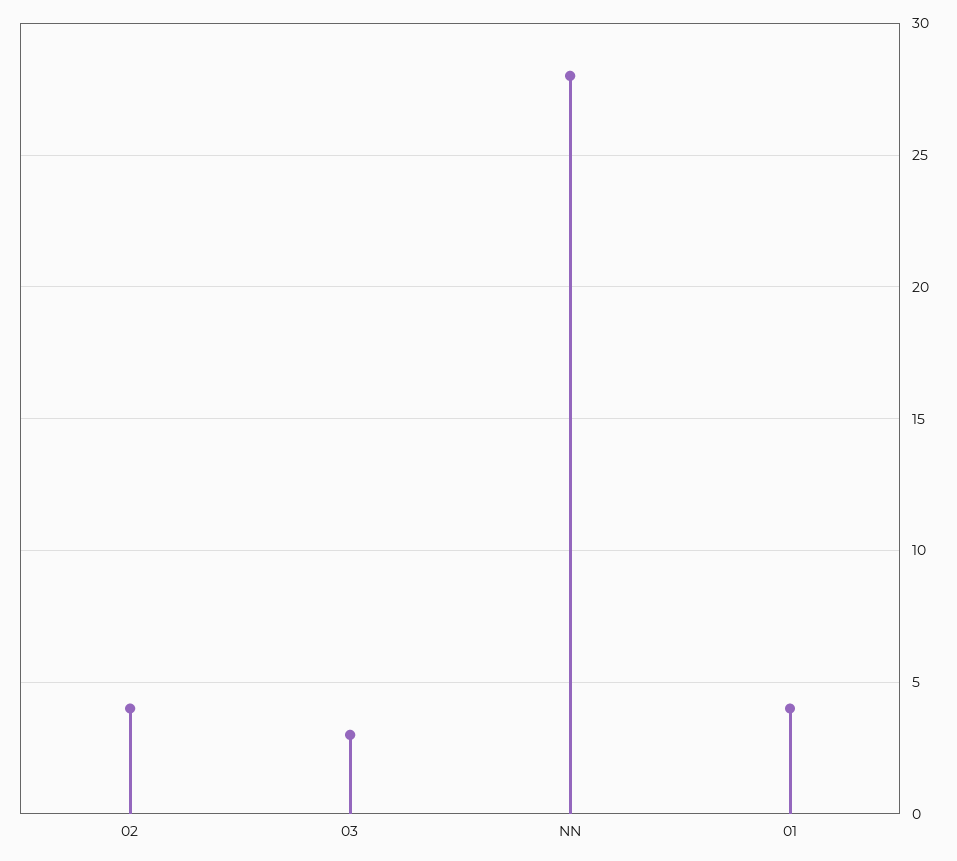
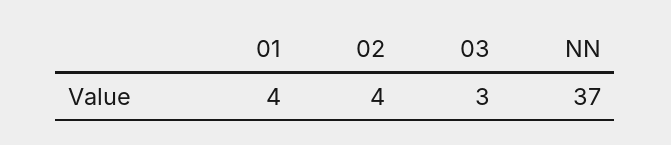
NN: 28 -> 37

